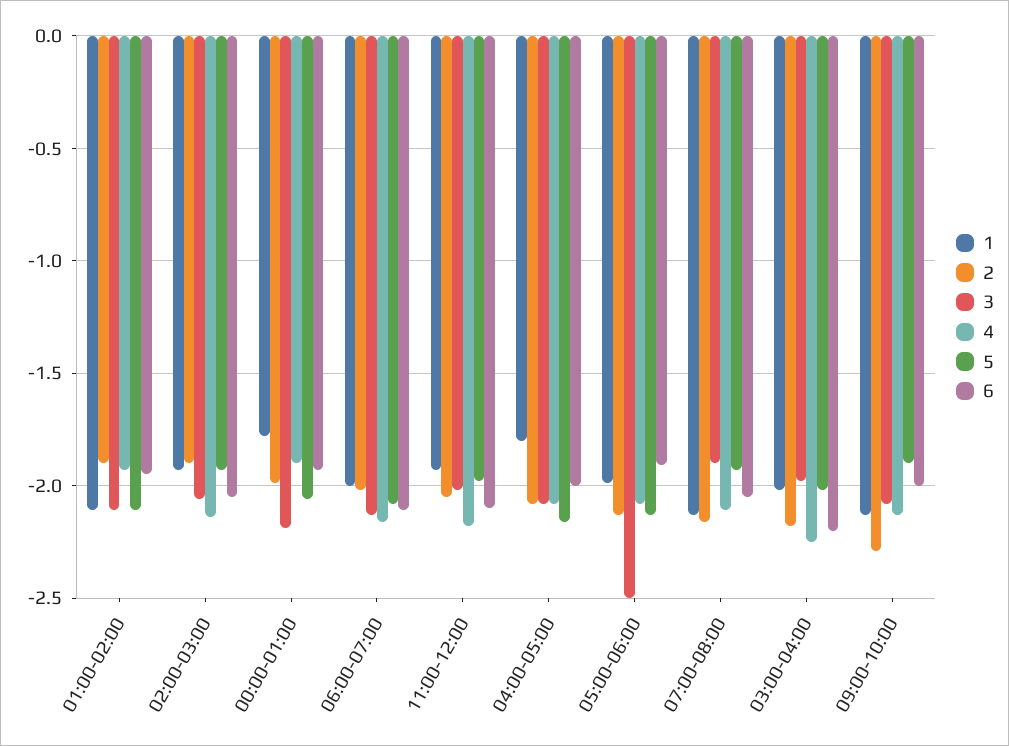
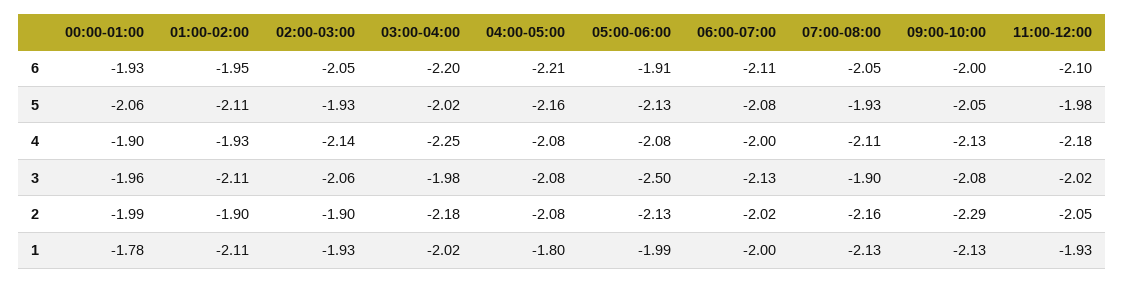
3, 00:00-01:00: -2.2 -> -1.96
4, 06:00-07:00: -2.15 -> -2
6, 04:00-05:00: -2 -> -2.21
5, 09:00-10:00: -1.9 -> -2.05

